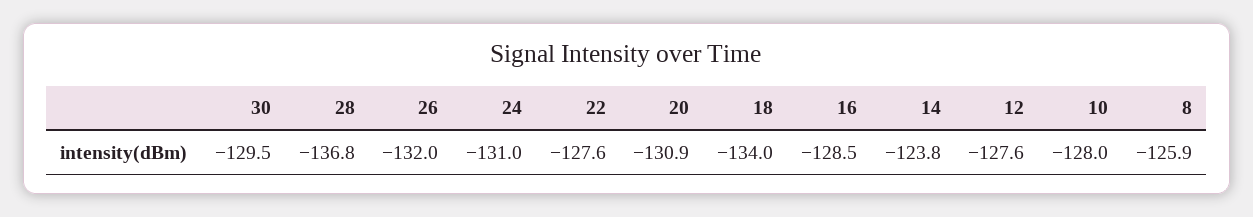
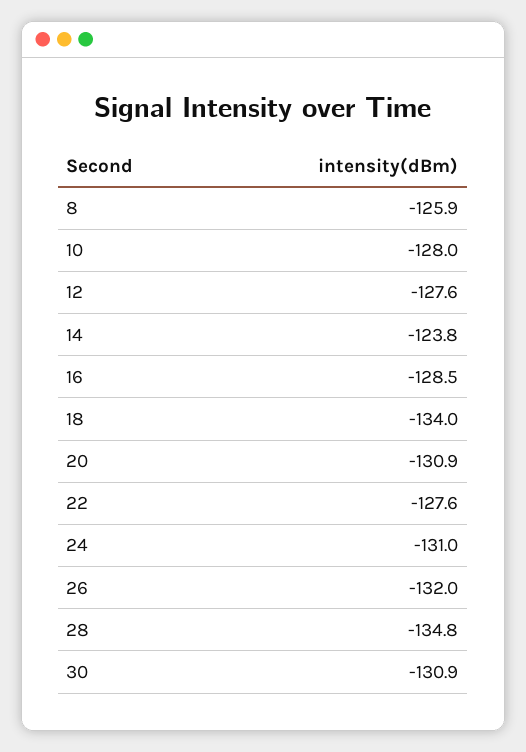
30: -129.5 -> -130.9
28: -136.8 -> -134.8

